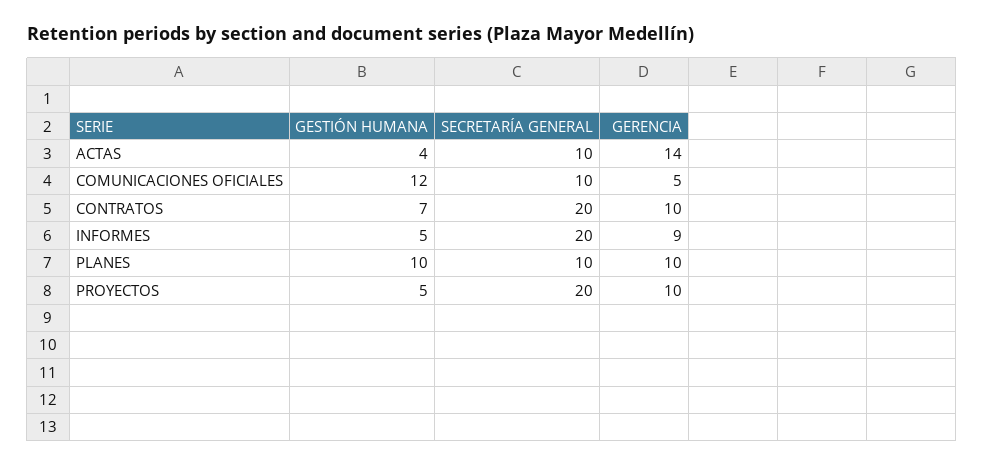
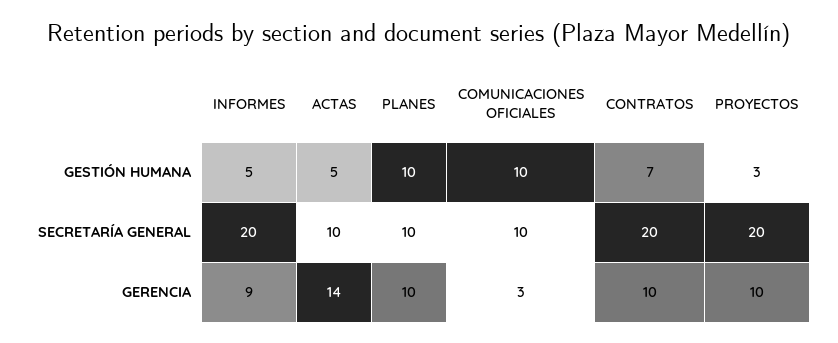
GESTIÓN HUMANA, ACTAS: 4 -> 5
GESTIÓN HUMANA, COMUNICACIONES OFICIALES: 12 -> 10
GERENCIA, COMUNICACIONES OFICIALES: 5 -> 3
GESTIÓN HUMANA, PROYECTOS: 5 -> 3

